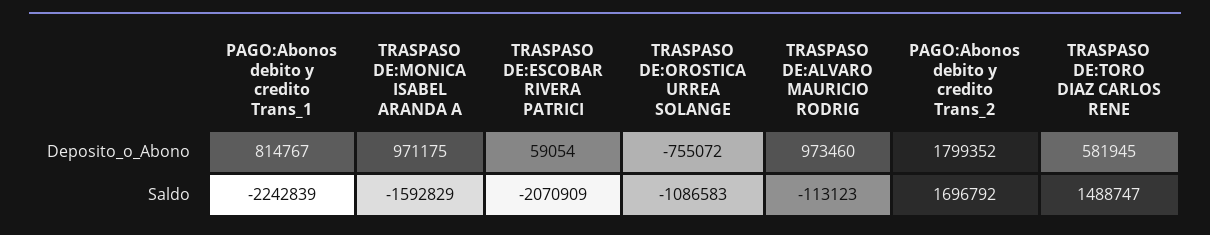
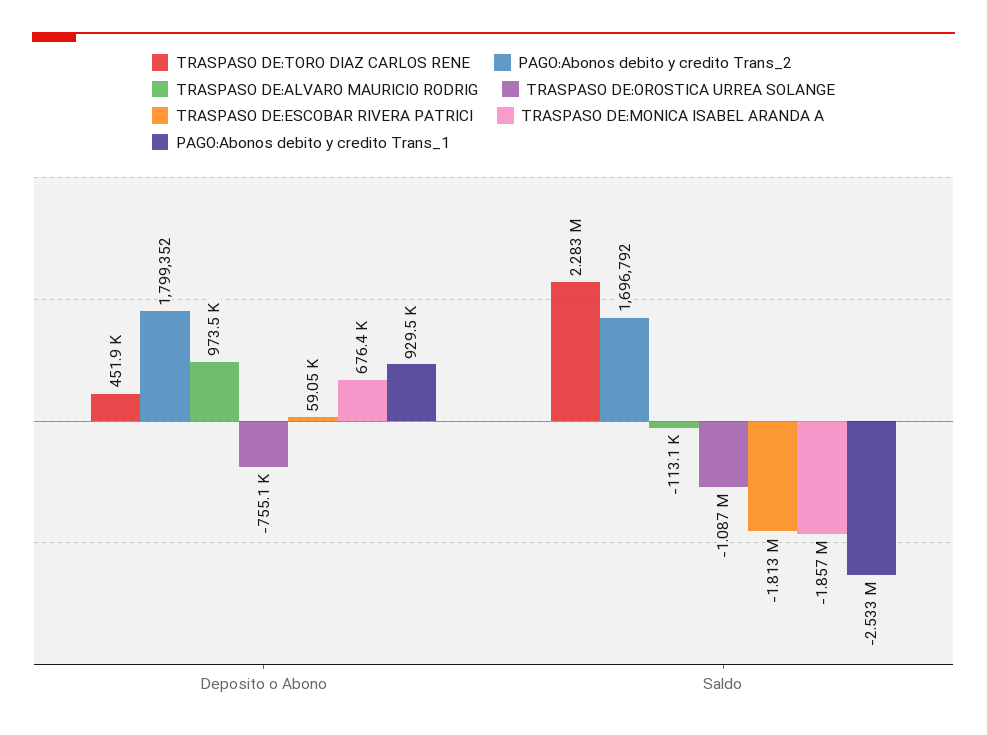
PAGO:Abonos debito y credito Trans_1, Deposito_o_Abono: 814767 -> 929500
TRASPASO DE:MONICA ISABEL ARANDA A, Deposito_o_Abono: 971175 -> 676400
TRASPASO DE:TORO DIAZ CARLOS RENE, Deposito_o_Abono: 581945 -> 451900
PAGO:Abonos debito y credito Trans_1, Saldo: -2242839 -> -2533000
TRASPASO DE:MONICA ISABEL ARANDA A, Saldo: -1592829 -> -1857000
TRASPASO DE:ESCOBAR RIVERA PATRICI, Saldo: -2070909 -> -1813000
TRASPASO DE:TORO DIAZ CARLOS RENE, Saldo: 1488747 -> 2283000

